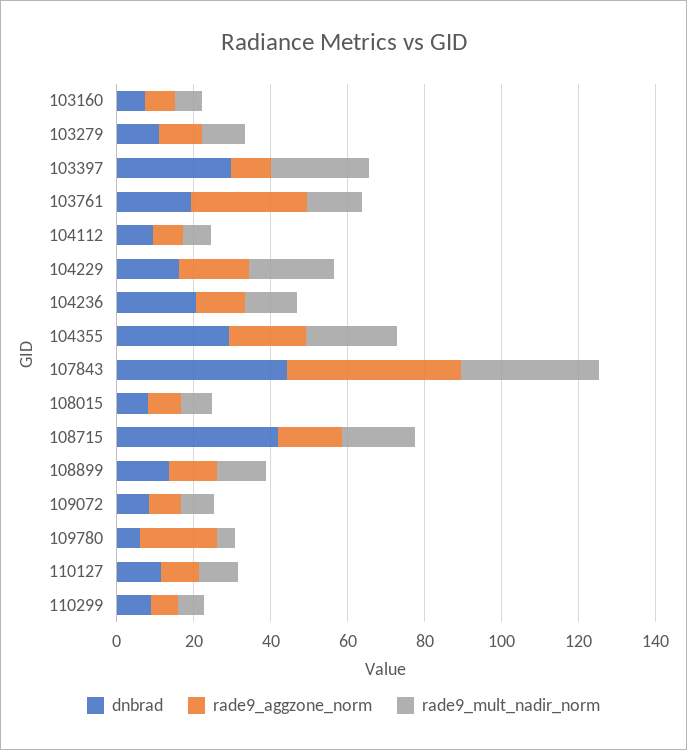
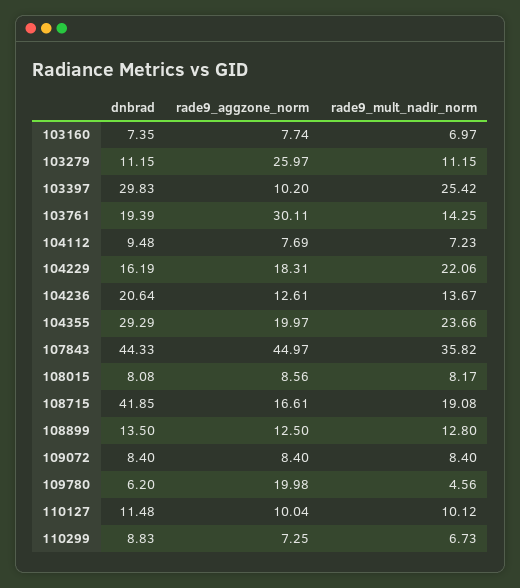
rade9_aggzone_norm, 103279: 10 -> 25.97

